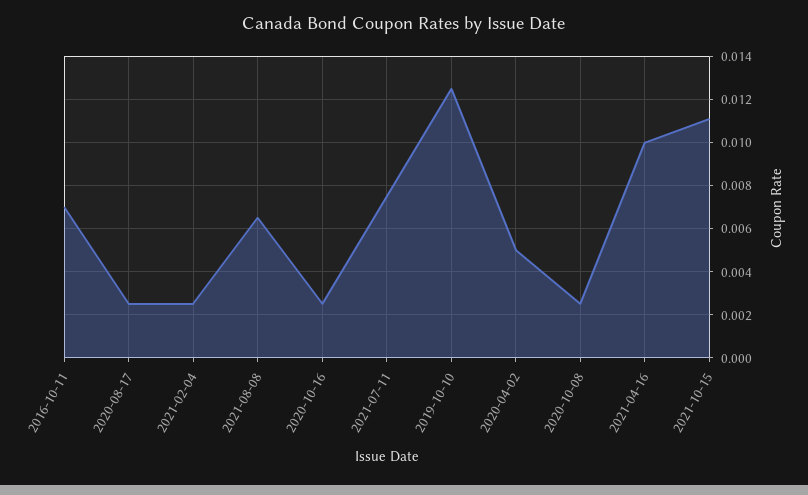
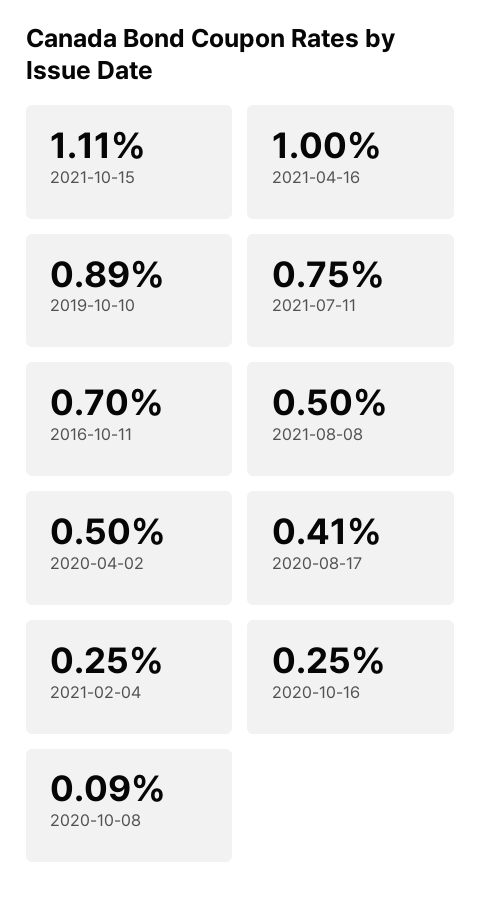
2020-08-17: 0.0025 -> 0.0041
2021-08-08: 0.0065 -> 0.005
2019-10-10: 0.0125 -> 0.0089
2020-10-08: 0.0025 -> 0.0009

